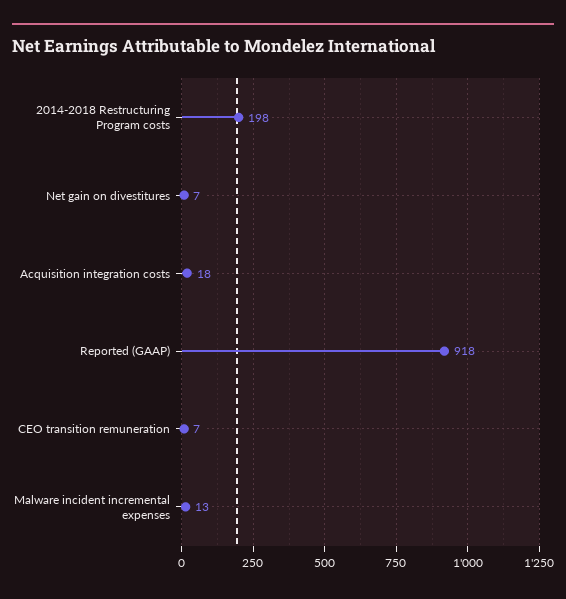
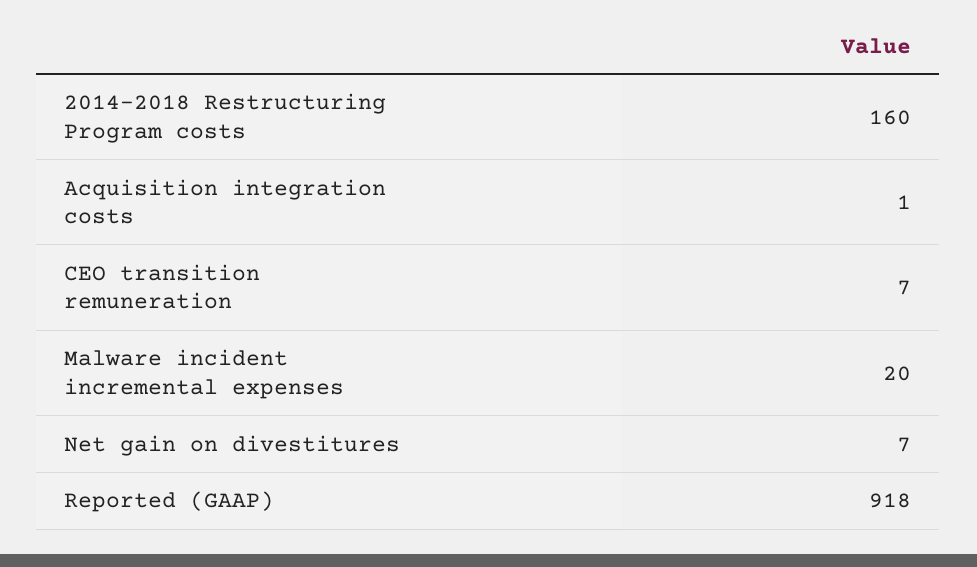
2014-2018 Restructuring Program costs: 198 -> 160
Acquisition integration costs: 18 -> 1
Malware incident incremental expenses: 13 -> 20

